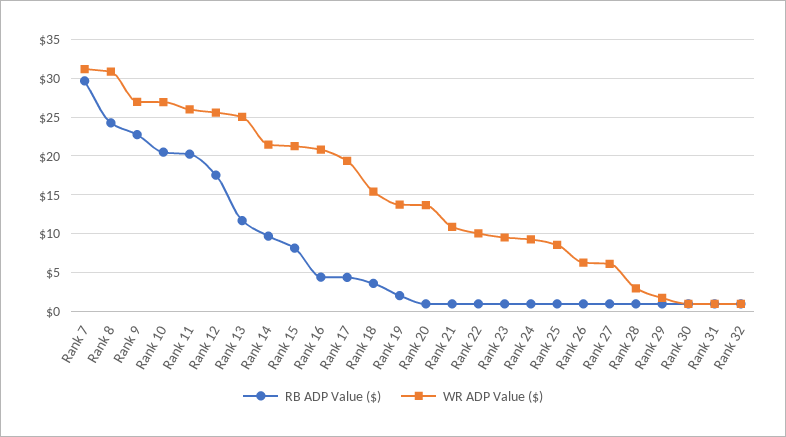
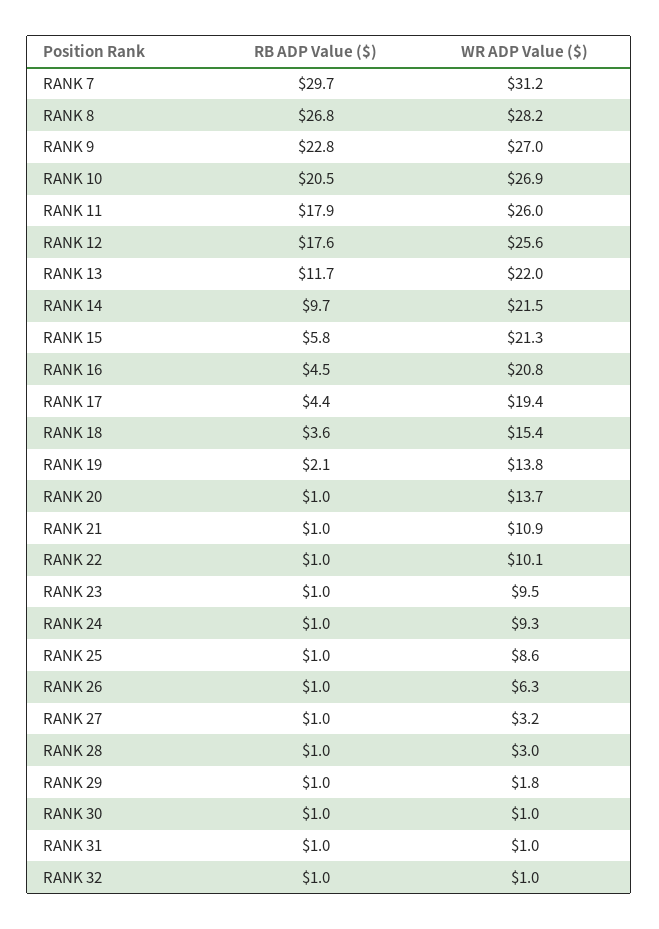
RB ADP Value ($), Rank 8: 24 -> 26.8
WR ADP Value ($), Rank 8: 31 -> 28.2
RB ADP Value ($), Rank 11: 20 -> 17.9
WR ADP Value ($), Rank 13: 25 -> 22
RB ADP Value ($), Rank 15: 8 -> 5.8
WR ADP Value ($), Rank 27: 6 -> 3.2

